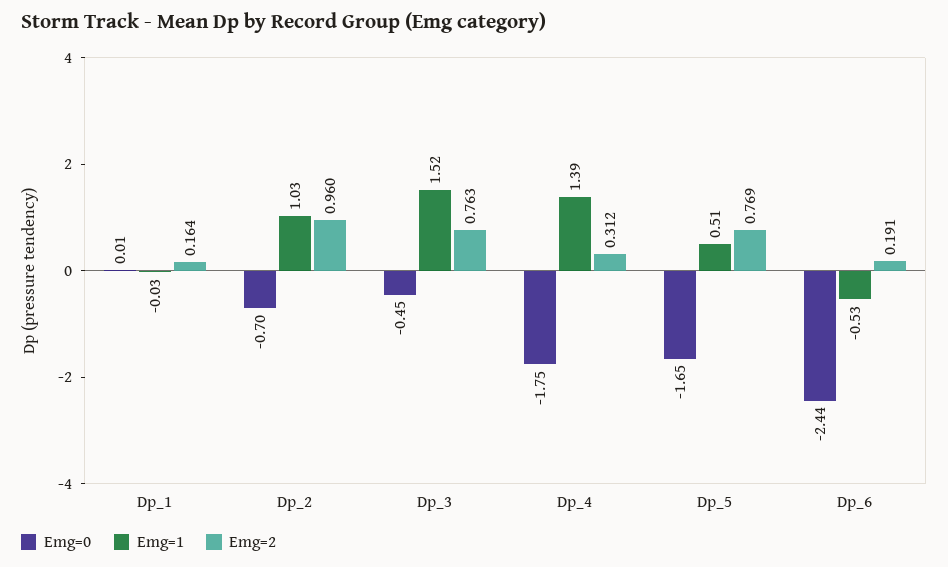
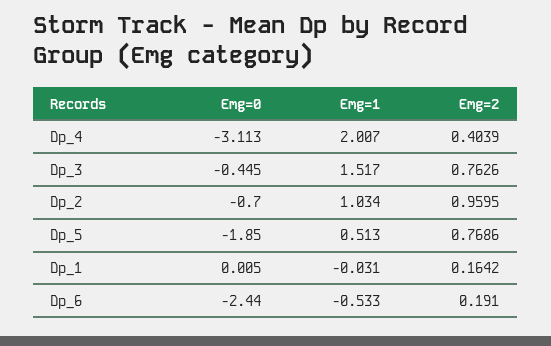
Emg=0, Dp_4: -1.75 -> -3.113
Emg=1, Dp_4: 1.39 -> 2.007
Emg=2, Dp_4: 0.312 -> 0.4039
Emg=0, Dp_5: -1.65 -> -1.85

